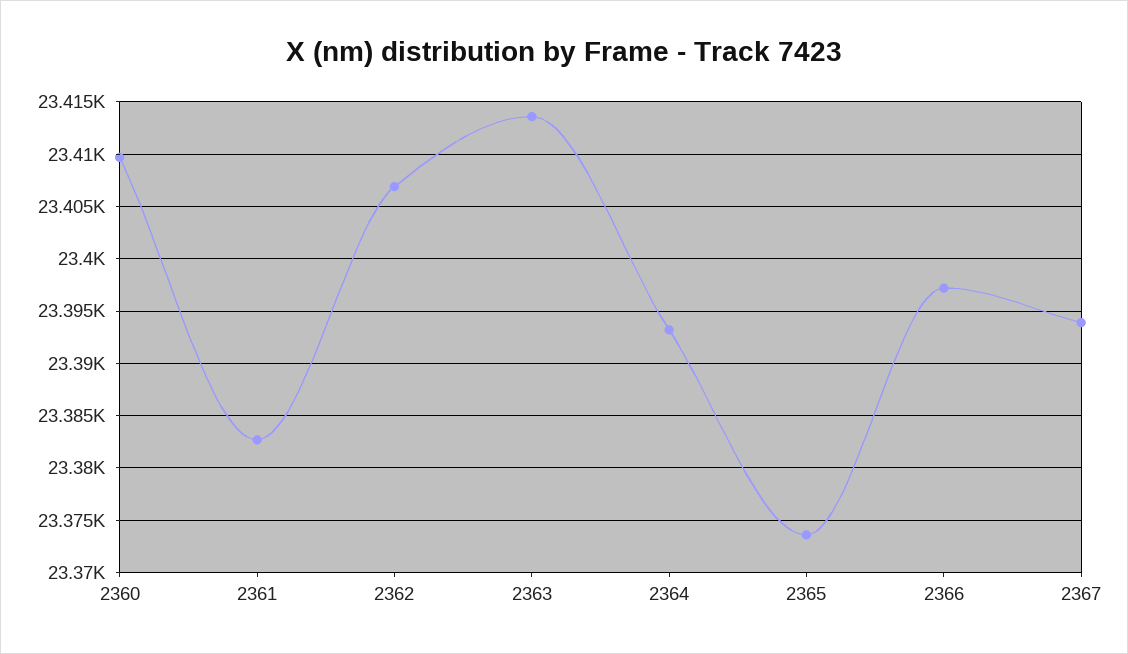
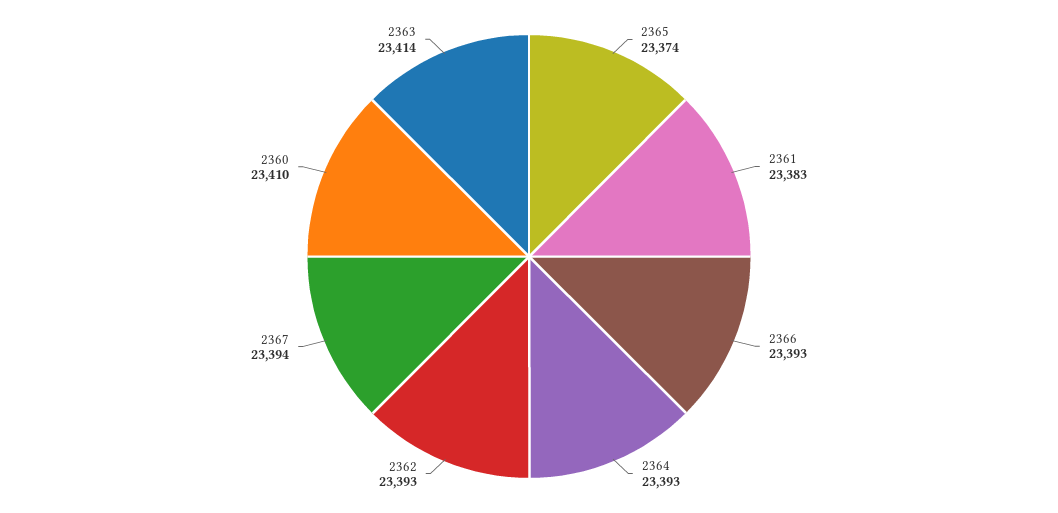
2362: 23407 -> 23393
2366: 23397 -> 23393

